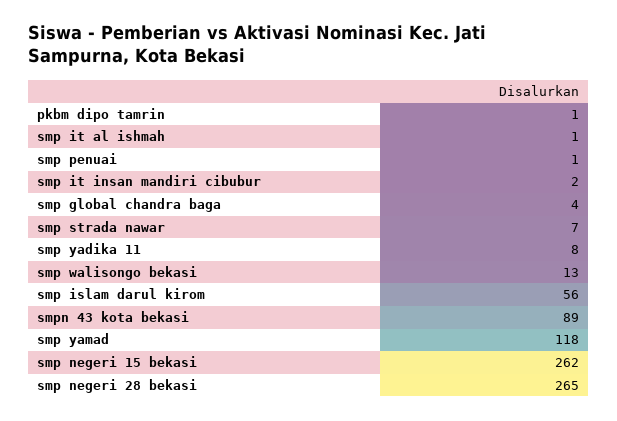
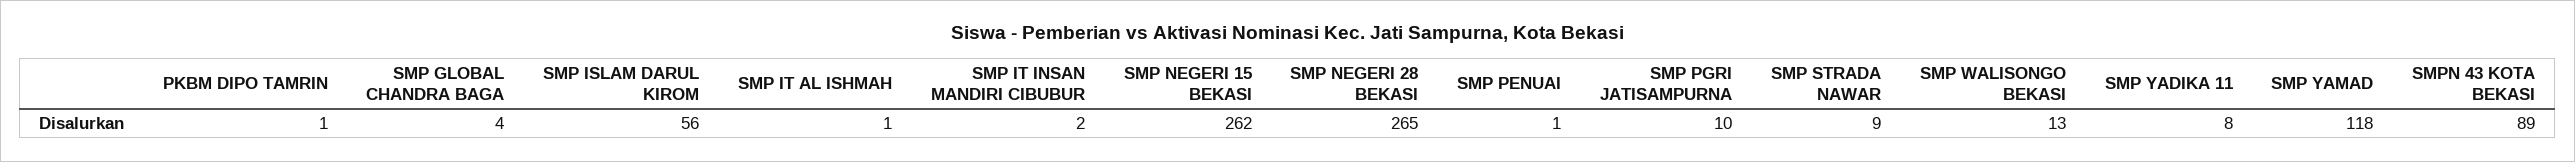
smp strada nawar: 7 -> 9
SMP PGRI JATISAMPURNA: none -> 10

